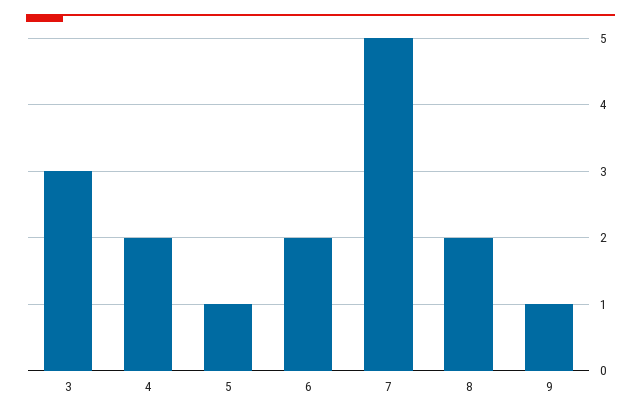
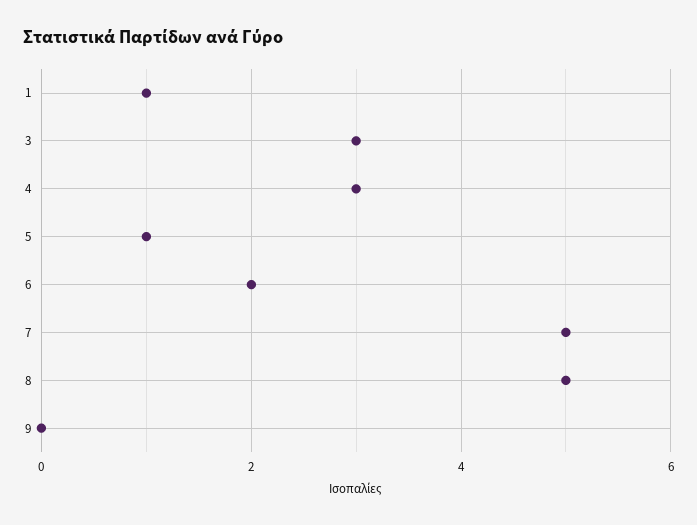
4: 2 -> 3
8: 2 -> 5
9: 1 -> 0
1: none -> 1

